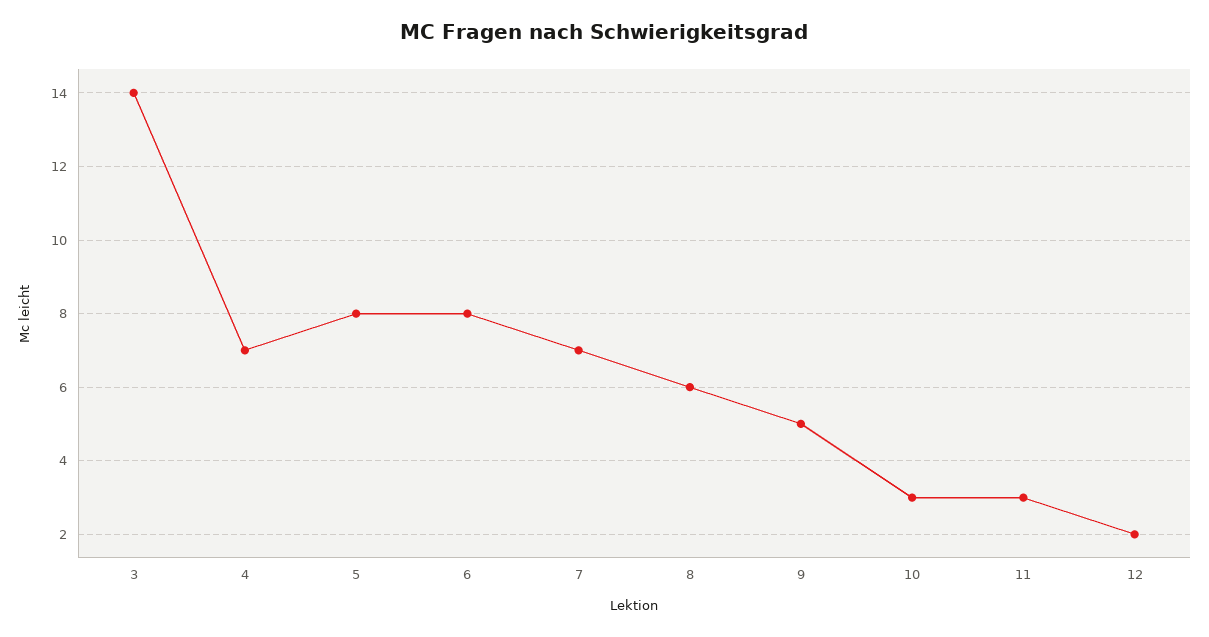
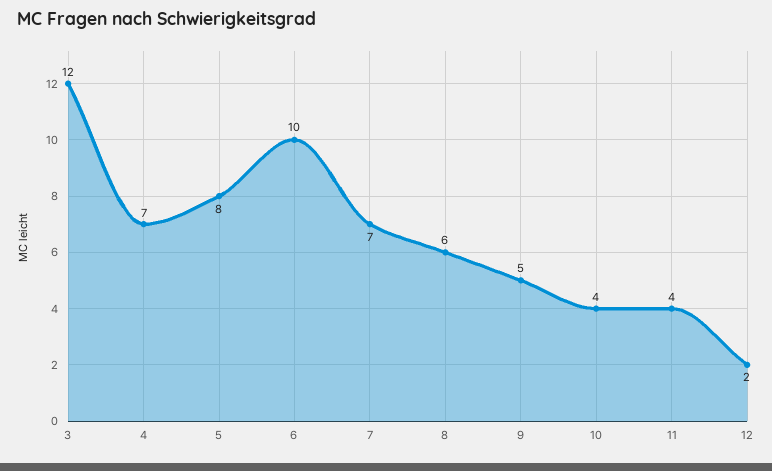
3: 14 -> 12
6: 8 -> 10
10: 3 -> 4
11: 3 -> 4

